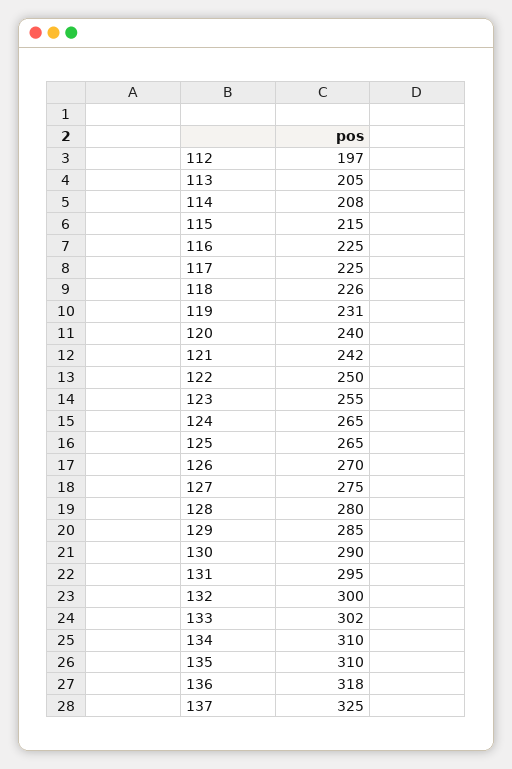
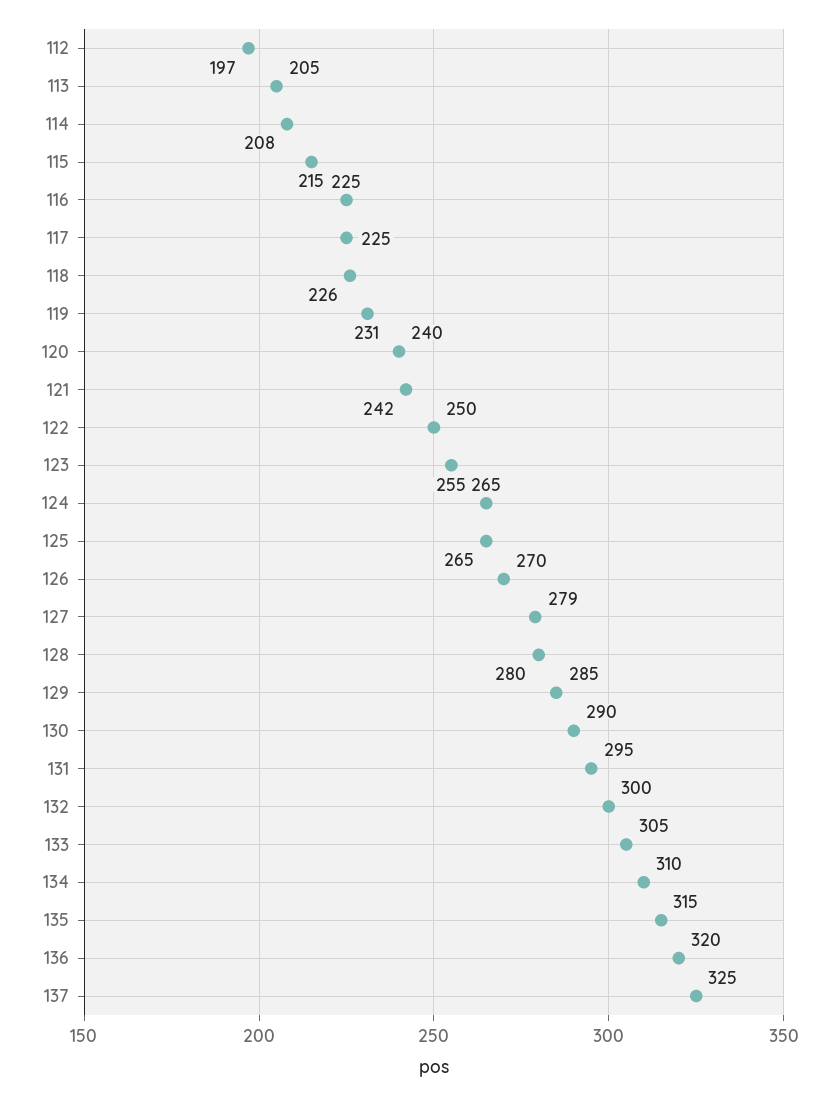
127: 275 -> 279
133: 302 -> 305
135: 310 -> 315
136: 318 -> 320

